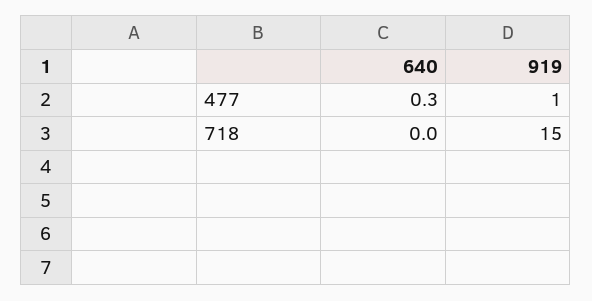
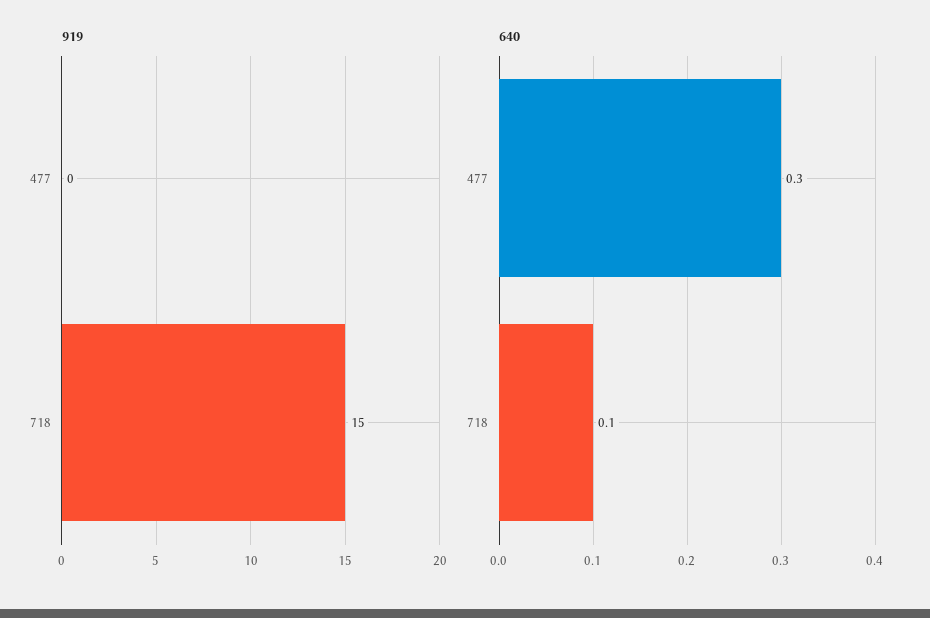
919, 477: 1 -> 0
640, 718: 0 -> 0.1

